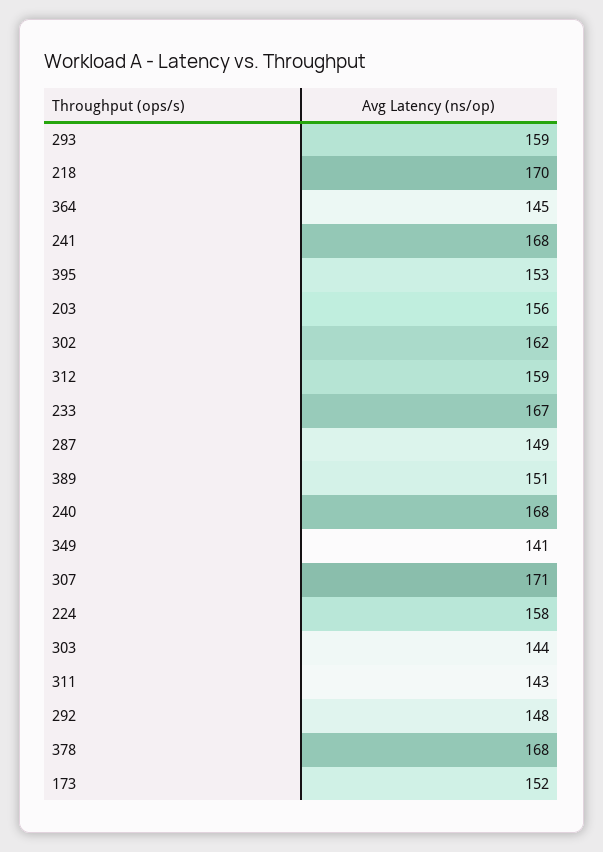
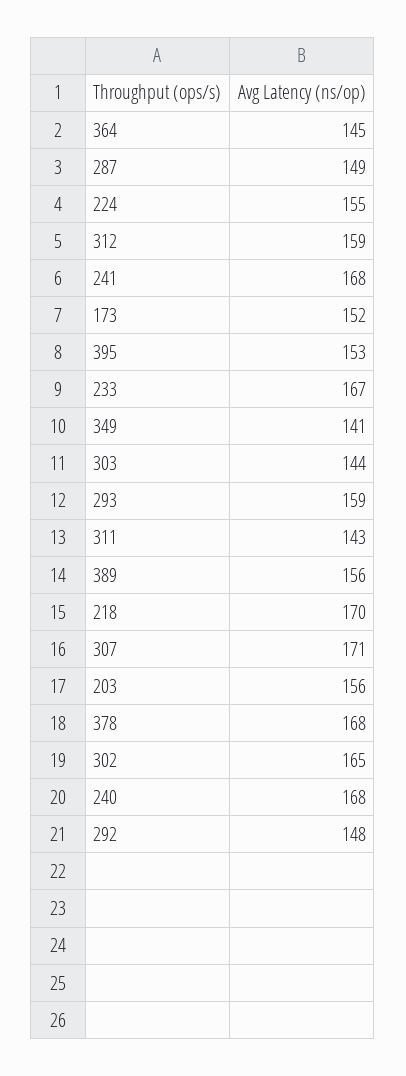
302: 162 -> 165
389: 151 -> 156
224: 158 -> 155

